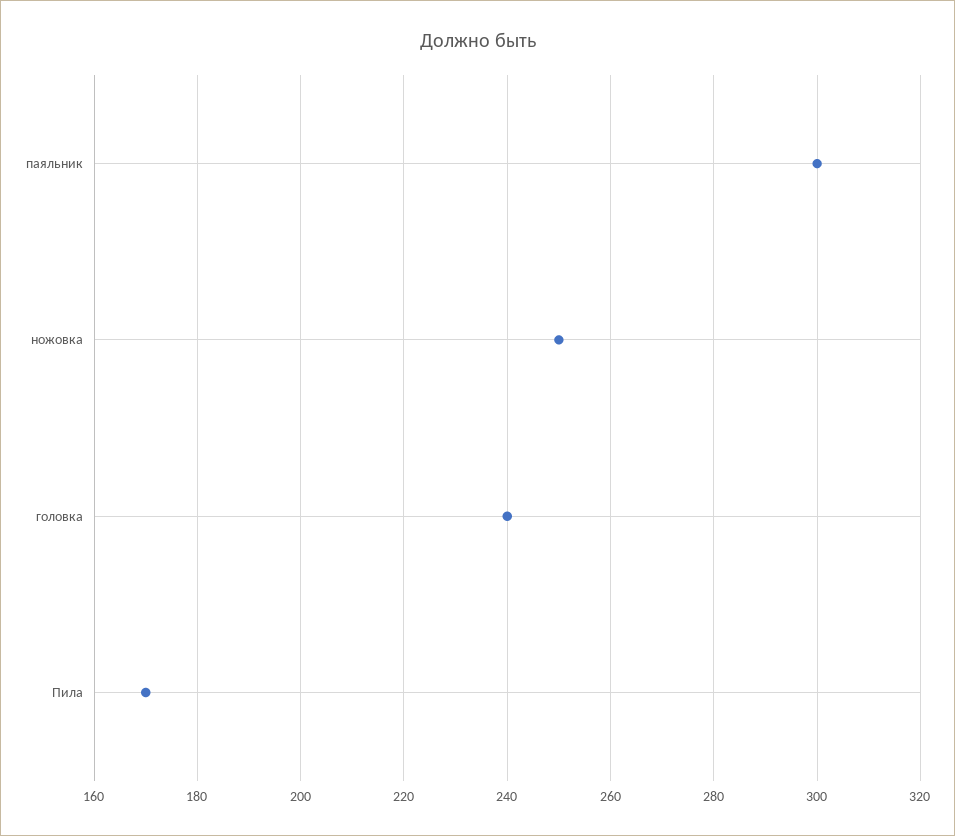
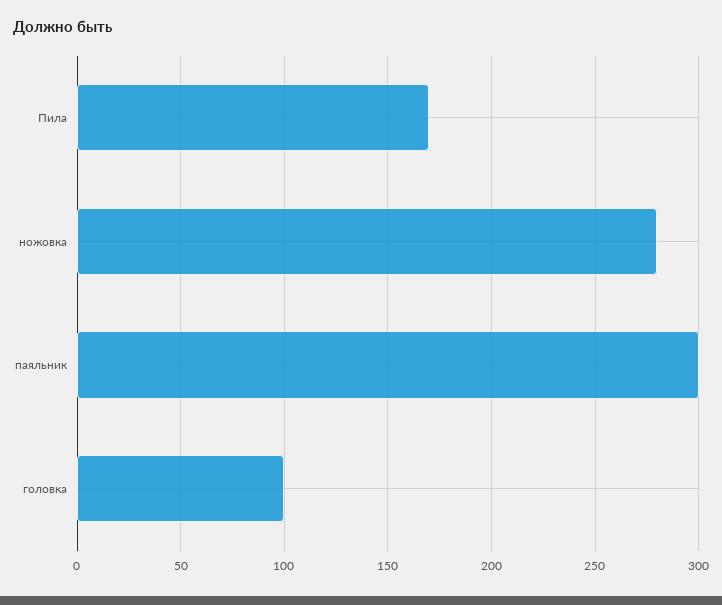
ножовка: 250 -> 280
головка: 240 -> 100

